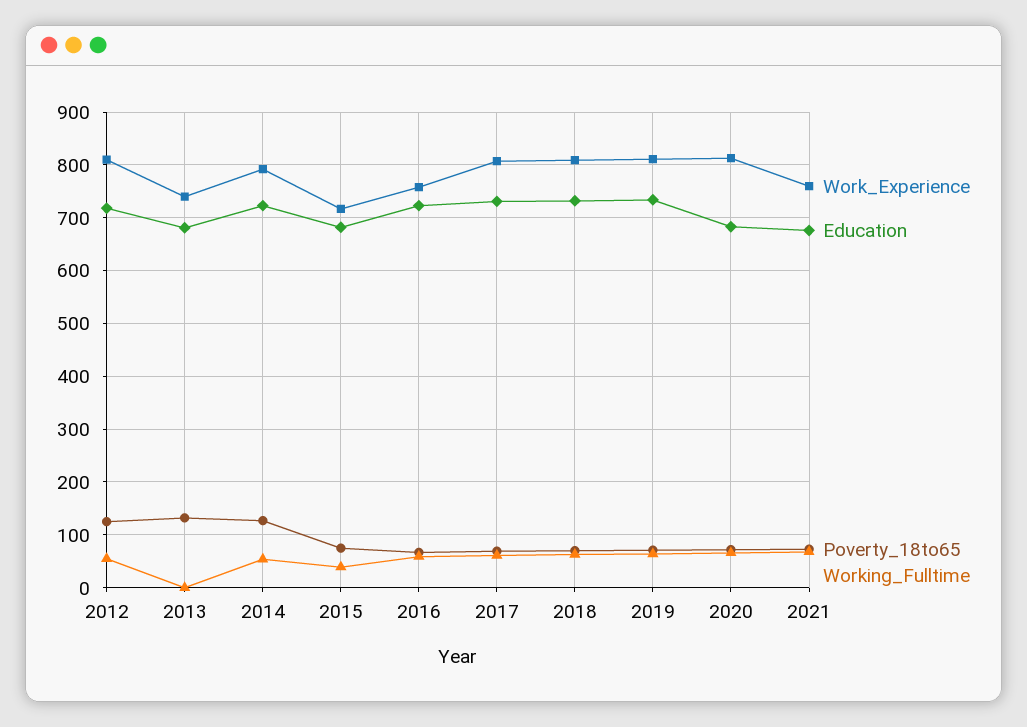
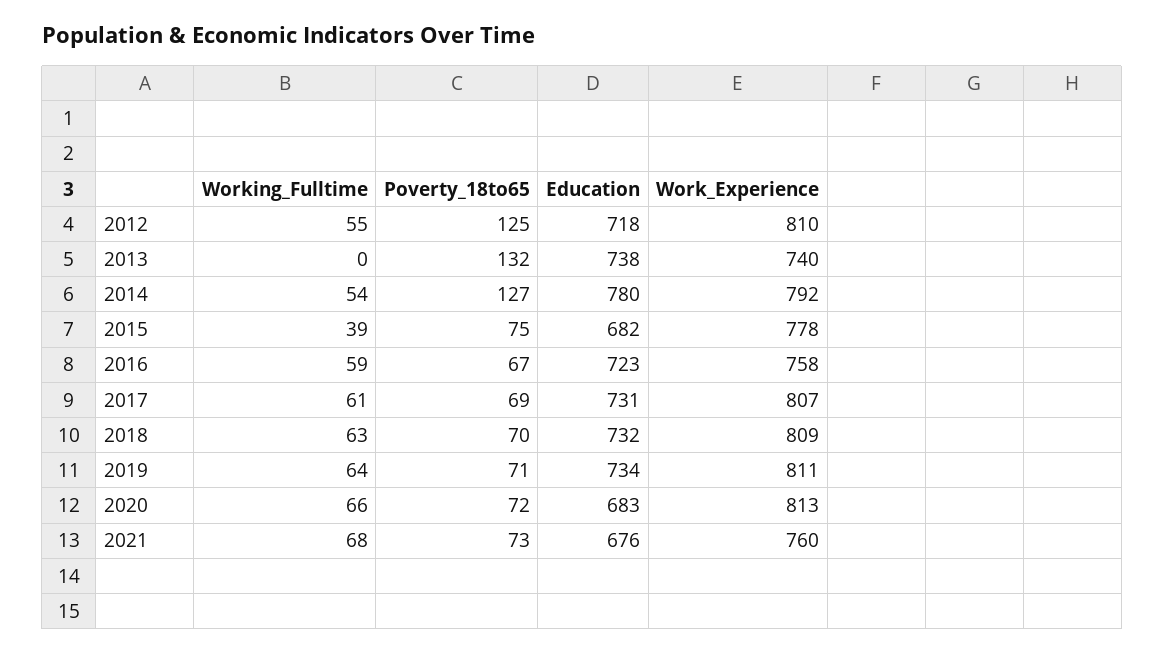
Education, 2013: 680 -> 738
Education, 2014: 720 -> 780
Work_Experience, 2015: 720 -> 778

